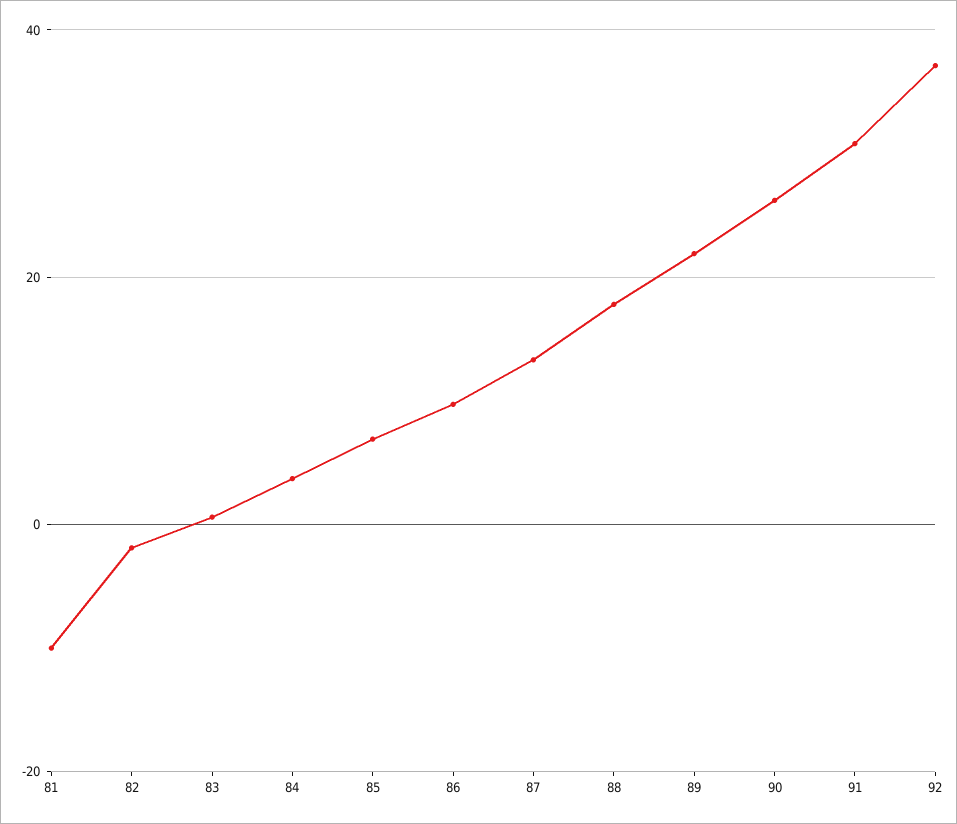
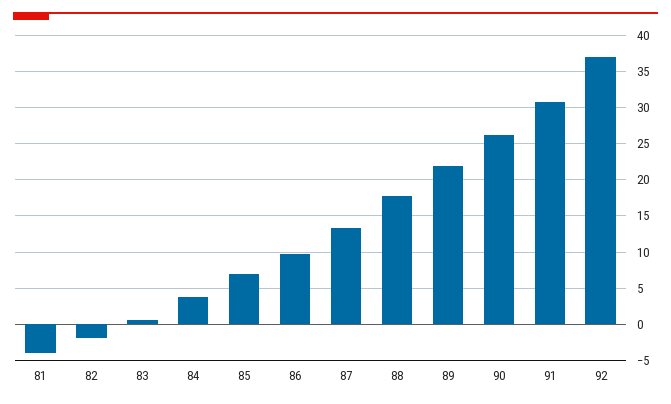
81: -10 -> -4

